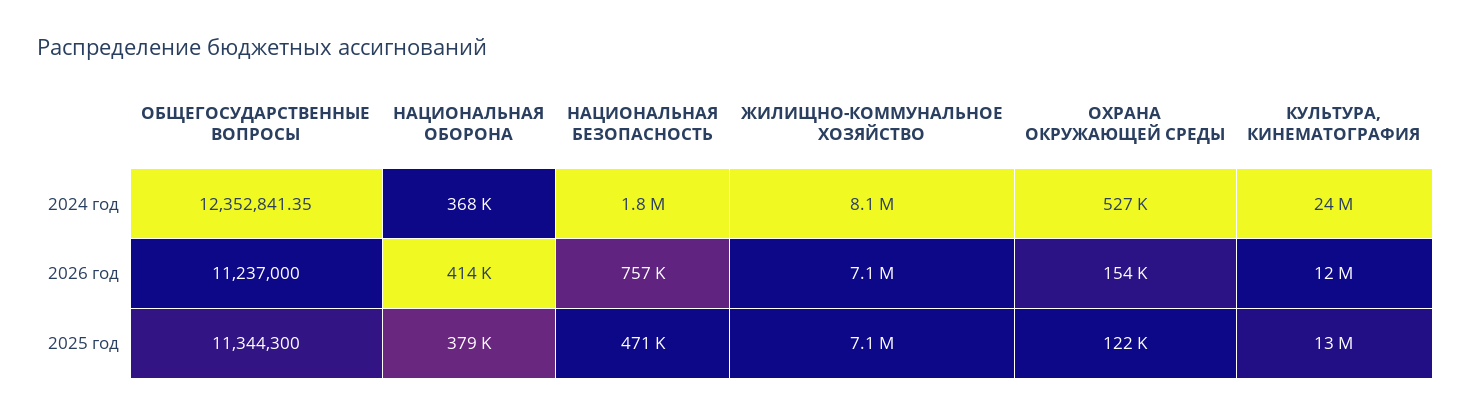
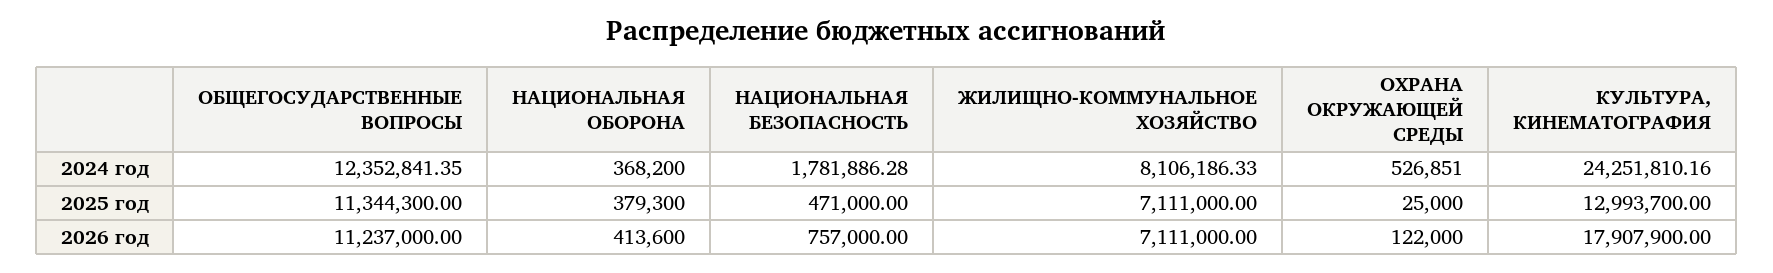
ОХРАНА ОКРУЖАЮЩЕЙ СРЕДЫ, 2026 год: 154000 -> 122000
КУЛЬТУРА, КИНЕМАТОГРАФИЯ, 2026 год: 12000000 -> 17907900
ОХРАНА ОКРУЖАЮЩЕЙ СРЕДЫ, 2025 год: 122000 -> 25000

